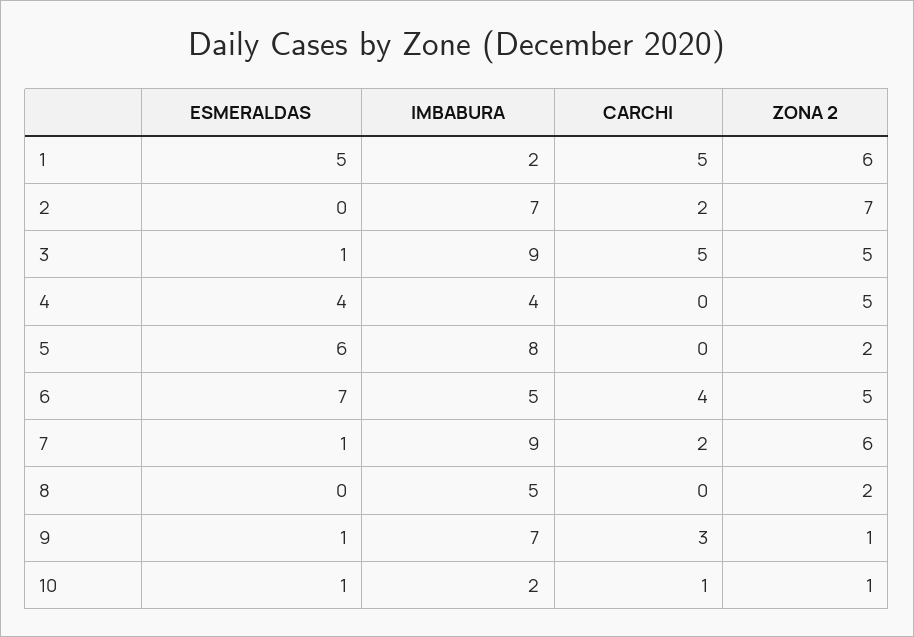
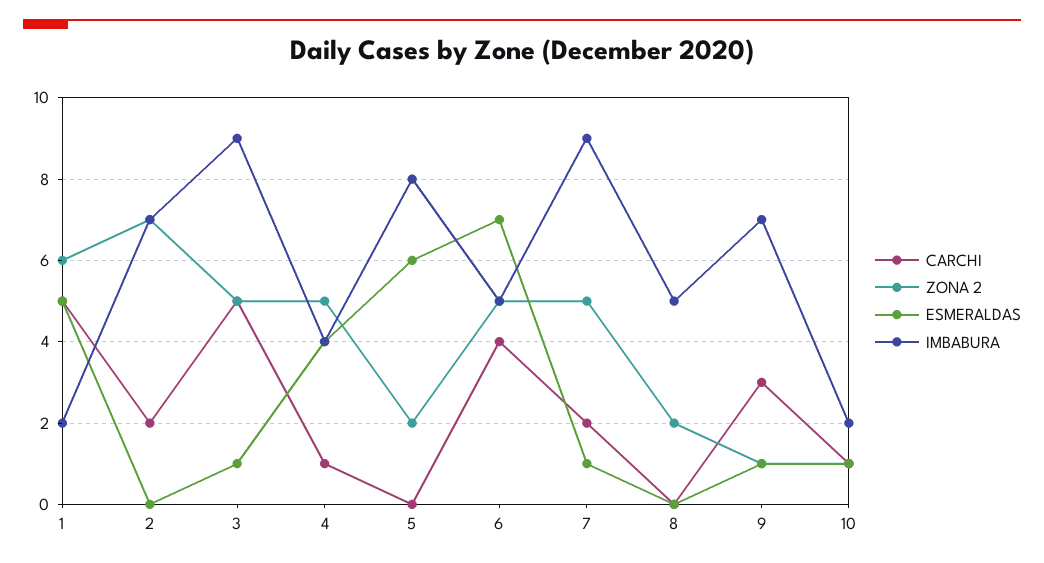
CARCHI, 4: 0 -> 1
ZONA 2, 7: 6 -> 5

